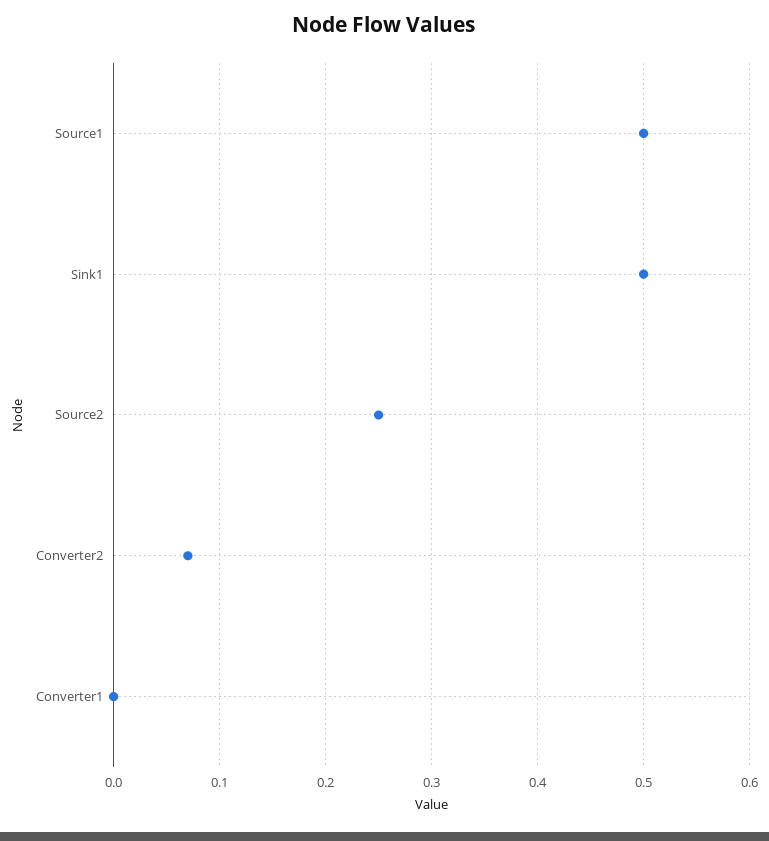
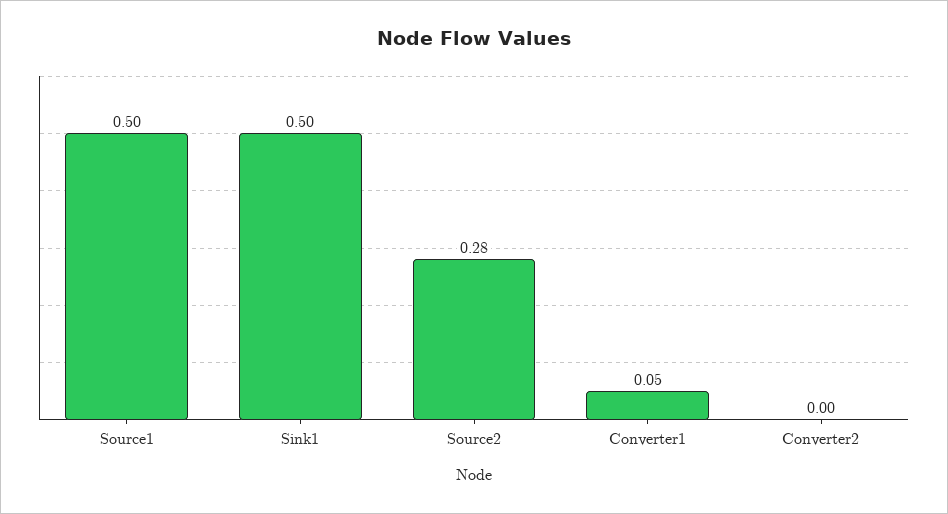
Source2: 0.25 -> 0.28
Converter2: 0.07 -> 0
Converter1: 0 -> 0.05

